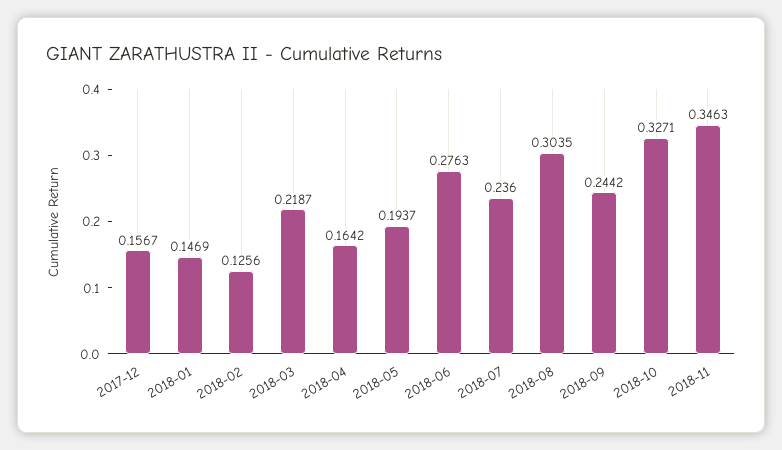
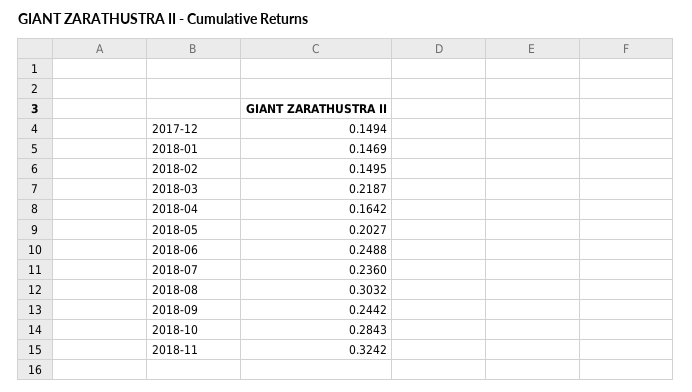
2017-12: 0.1567 -> 0.1494
2018-02: 0.1256 -> 0.1495
2018-05: 0.1937 -> 0.2027
2018-06: 0.2763 -> 0.2488
2018-08: 0.3035 -> 0.3032
2018-10: 0.3271 -> 0.2843
2018-11: 0.3463 -> 0.3242

